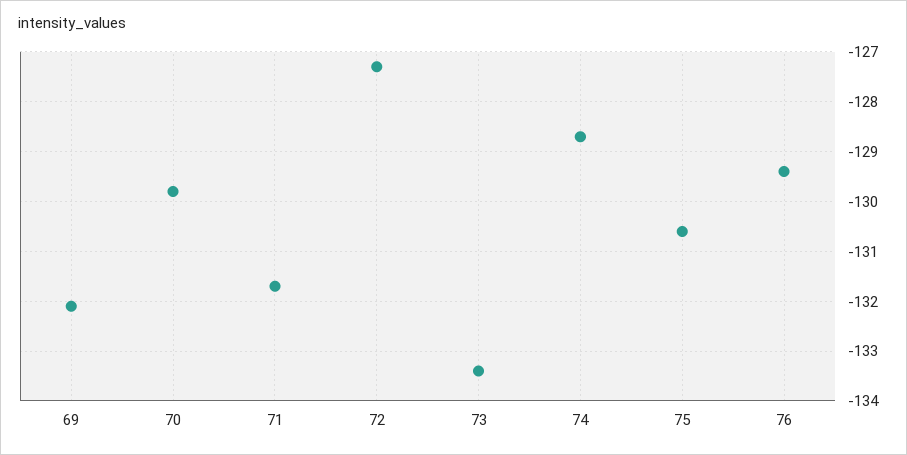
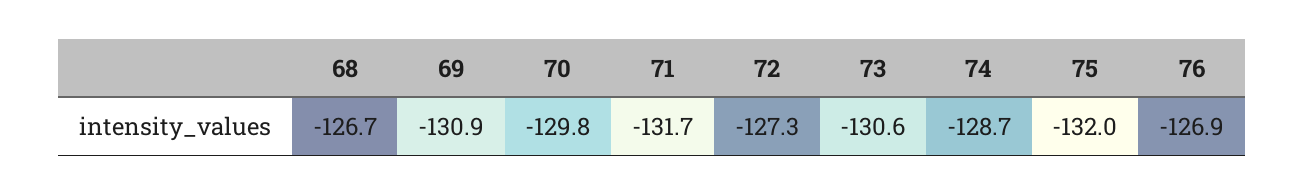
69: -132 -> -130.9
73: -133.5 -> -130.6
75: -130.5 -> -132
76: -129.5 -> -126.9
68: none -> -126.7

